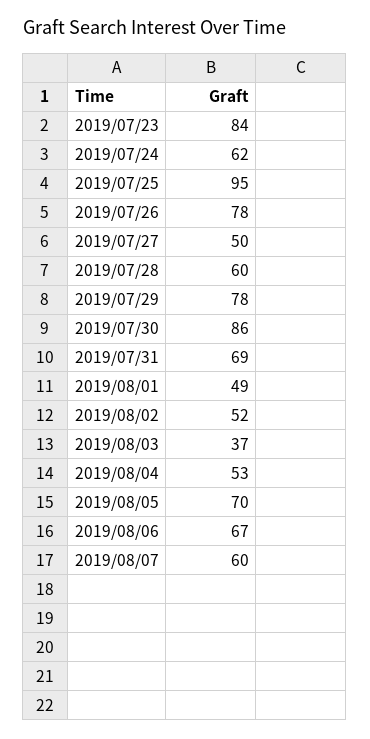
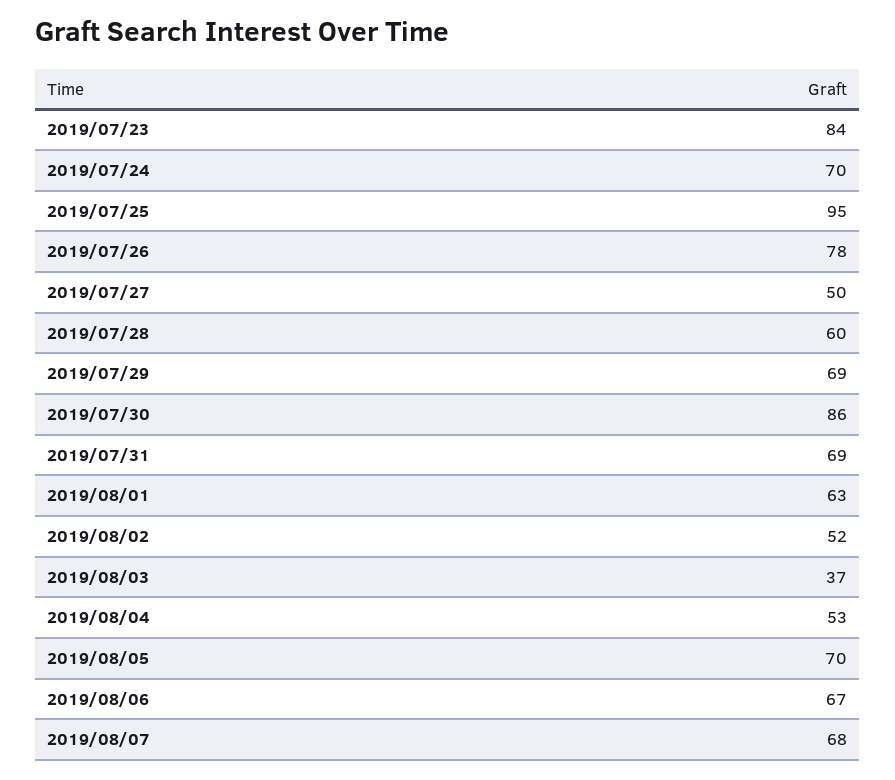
2019/07/24: 62 -> 70
2019/07/29: 78 -> 69
2019/08/01: 49 -> 63
2019/08/07: 60 -> 68

